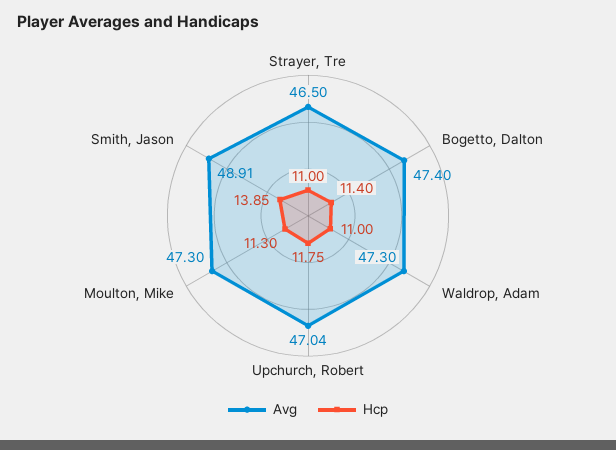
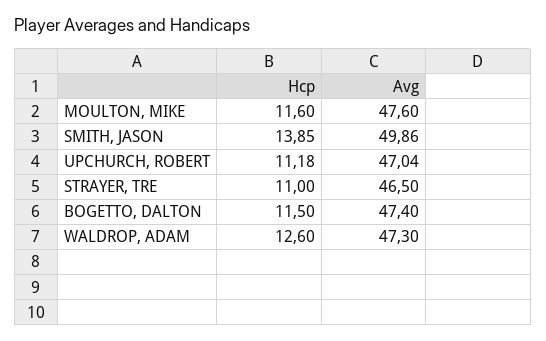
Hcp, Bogetto, Dalton: 11.4 -> 11.5
Hcp, Waldrop, Adam: 11 -> 12.6
Hcp, Upchurch, Robert: 11.75 -> 11.18
Avg, Moulton, Mike: 47.3 -> 47.6
Hcp, Moulton, Mike: 11.3 -> 11.6
Avg, Smith, Jason: 48.91 -> 49.86

